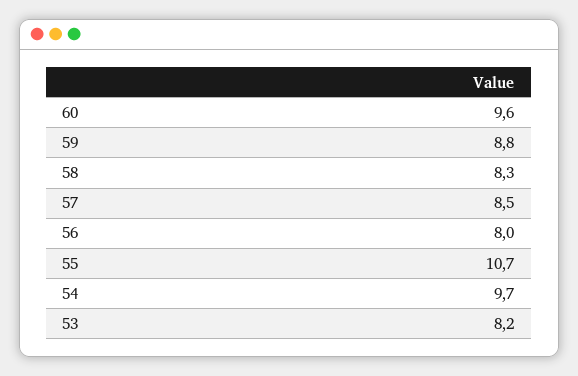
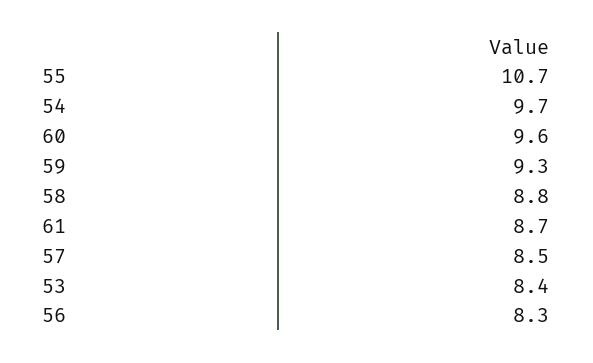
59: 8.8 -> 9.3
58: 8.3 -> 8.8
56: 8 -> 8.3
53: 8.2 -> 8.4
61: none -> 8.7

